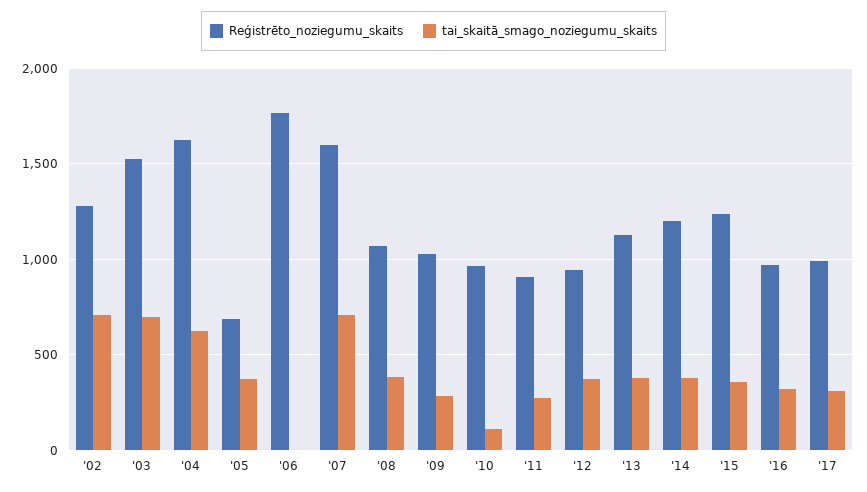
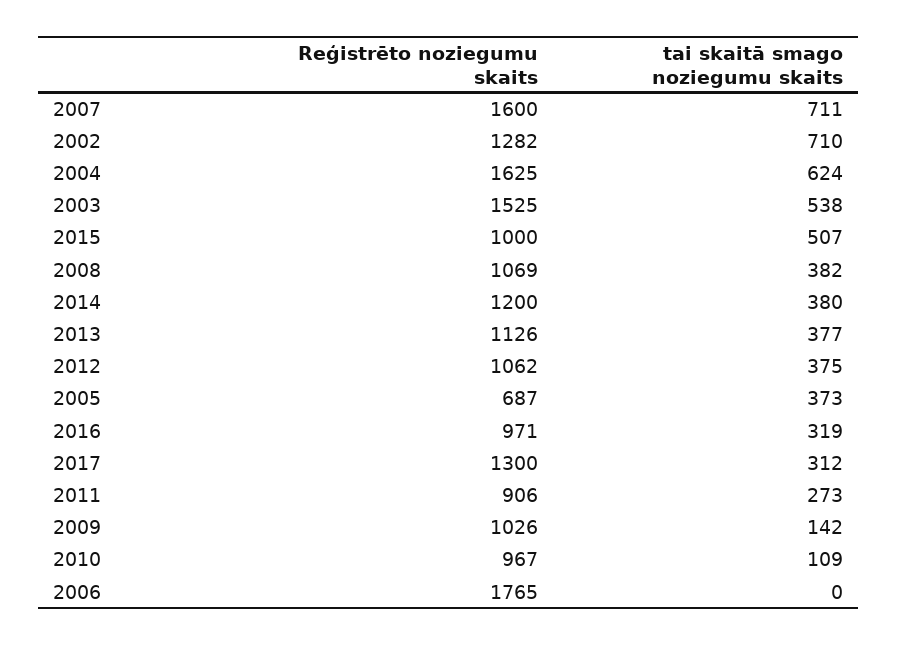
tai_skaitā_smago_noziegumu_skaits, '03: 700 -> 538
tai_skaitā_smago_noziegumu_skaits, '09: 300 -> 142
Reģistrēto_noziegumu_skaits, '12: 950 -> 1062
Reģistrēto_noziegumu_skaits, '15: 1250 -> 1000
tai_skaitā_smago_noziegumu_skaits, '15: 350 -> 507
Reģistrēto_noziegumu_skaits, '17: 1000 -> 1300

